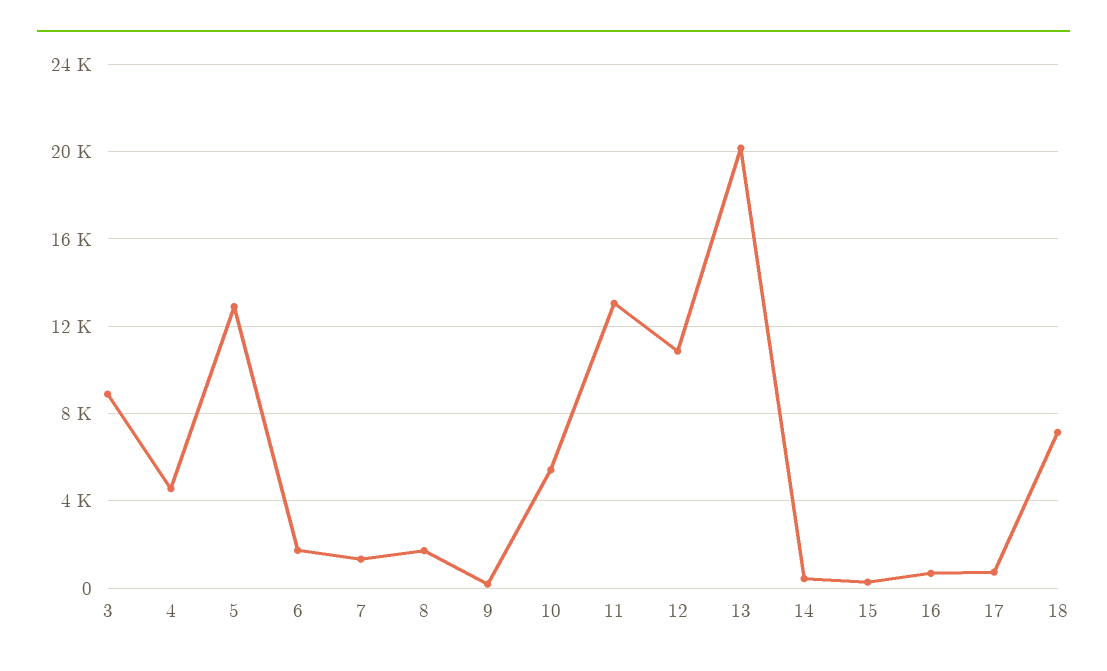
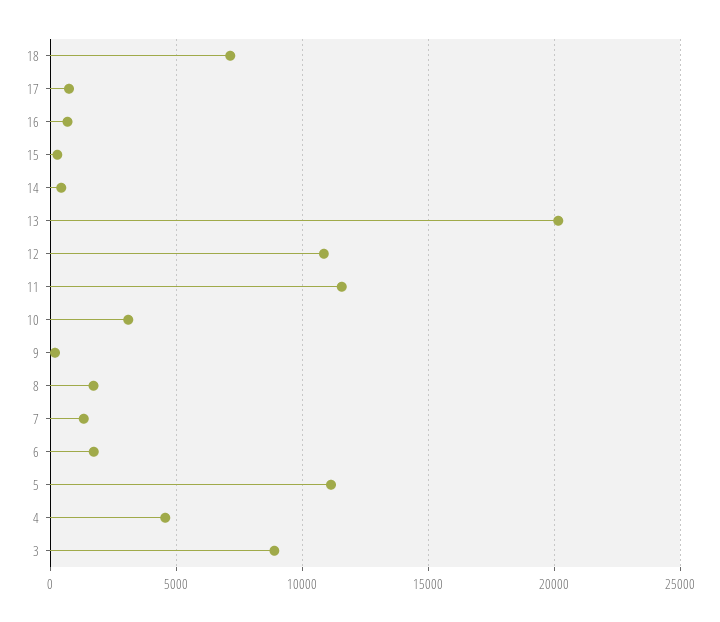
5: 13000 -> 11000
10: 5500 -> 3000
11: 13000 -> 11500

